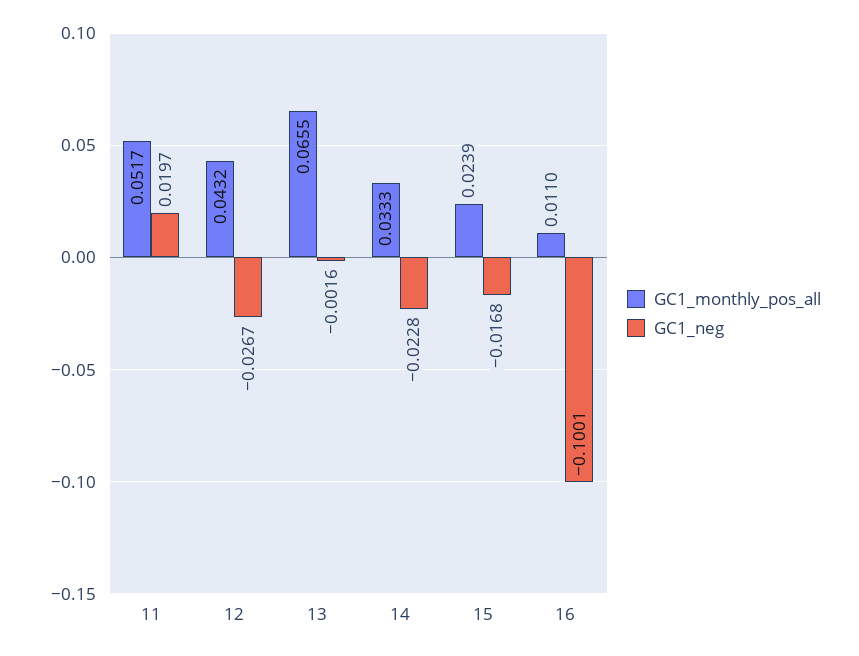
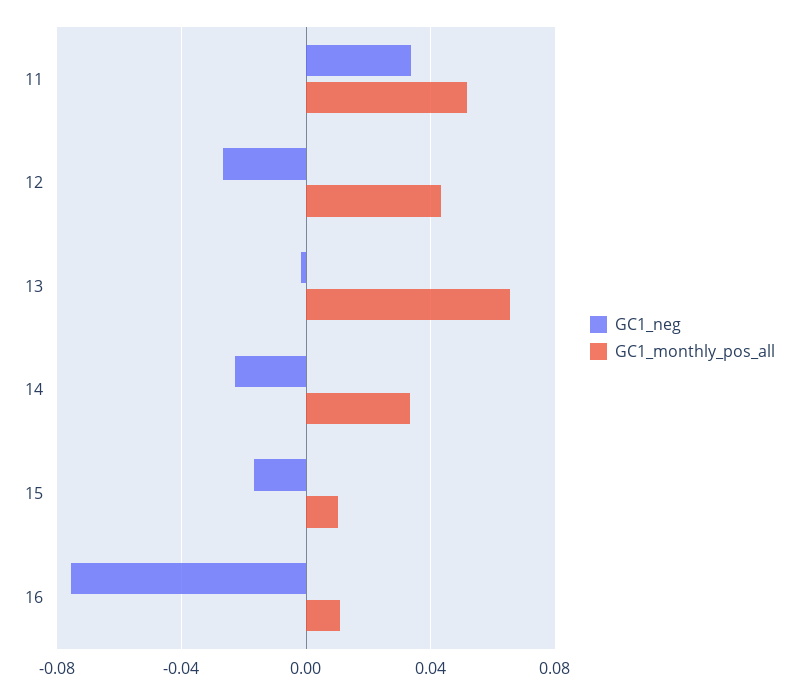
GC1_neg, 11: 0.0197 -> 0.035
GC1_monthly_pos_all, 15: 0.0239 -> 0.01
GC1_neg, 16: -0.1001 -> -0.075

